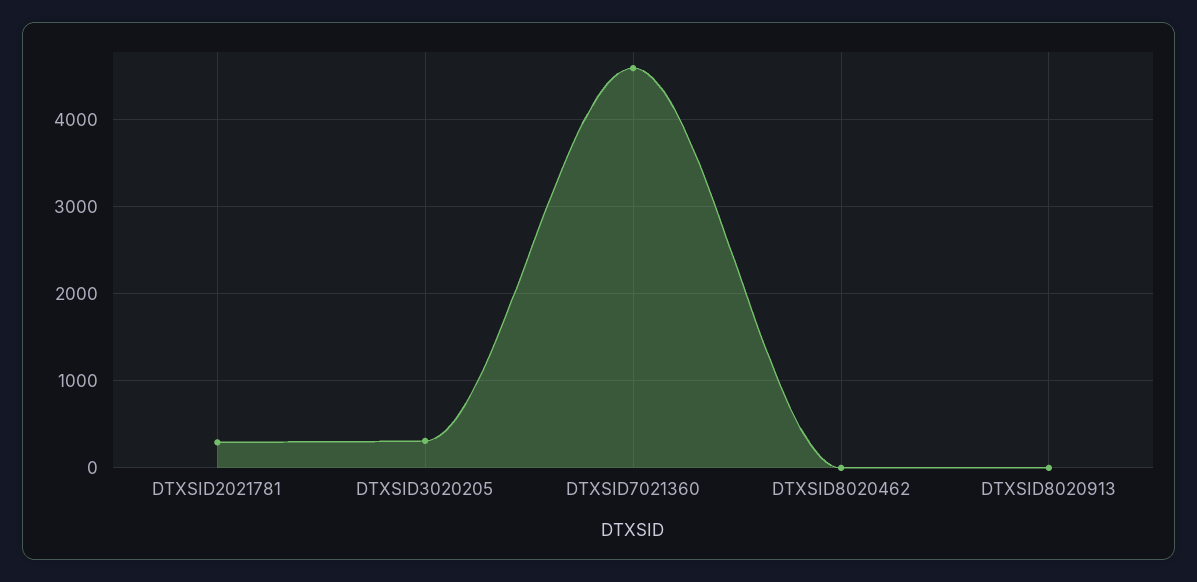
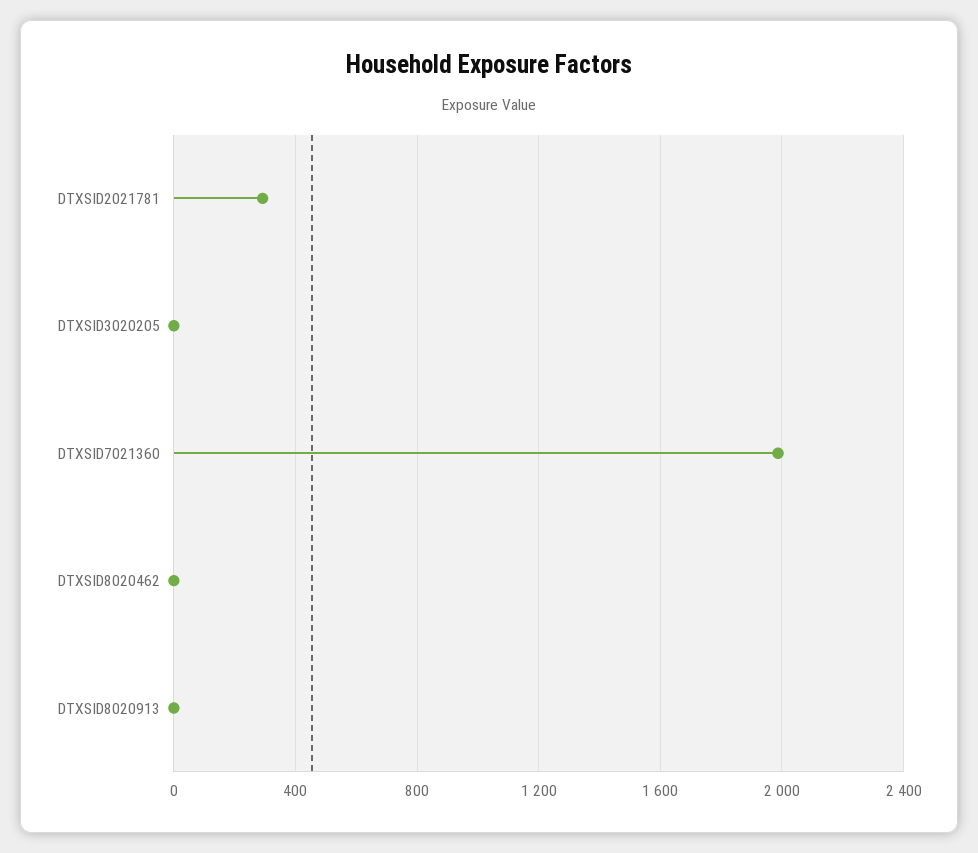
DTXSID3020205: 300 -> 0
DTXSID7021360: 4600 -> 2000

